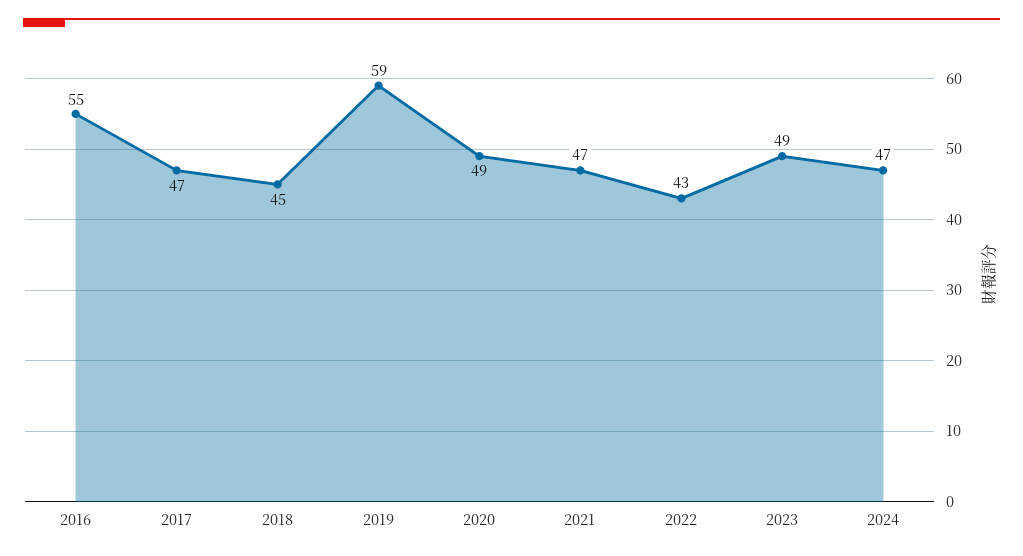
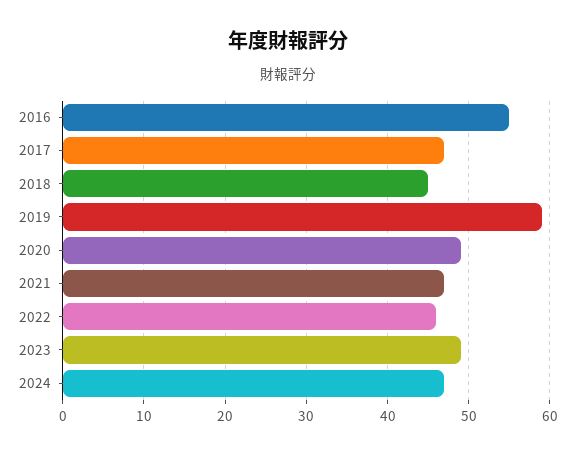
2022: 43 -> 46

